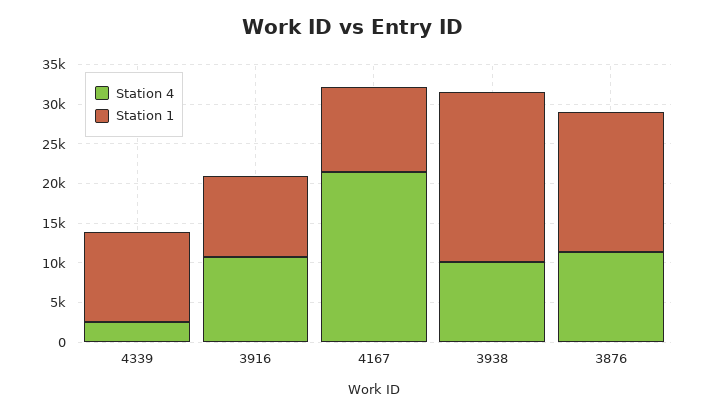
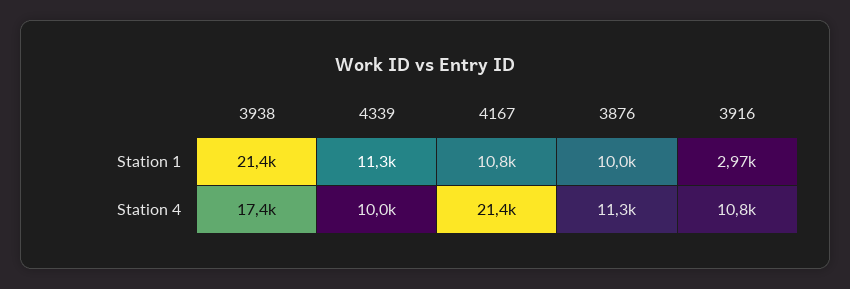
Station 4, 4339: 2500 -> 10000
Station 1, 3916: 10000 -> 2970
Station 4, 3938: 10000 -> 17400
Station 1, 3876: 17500 -> 10000

